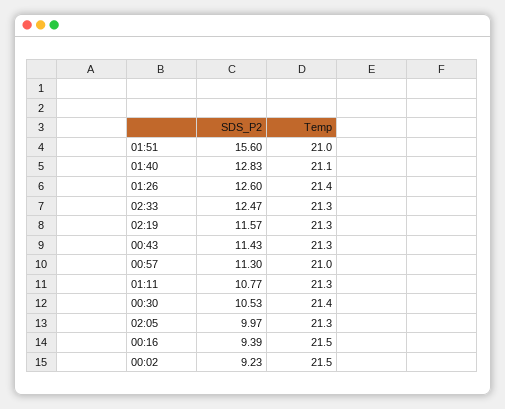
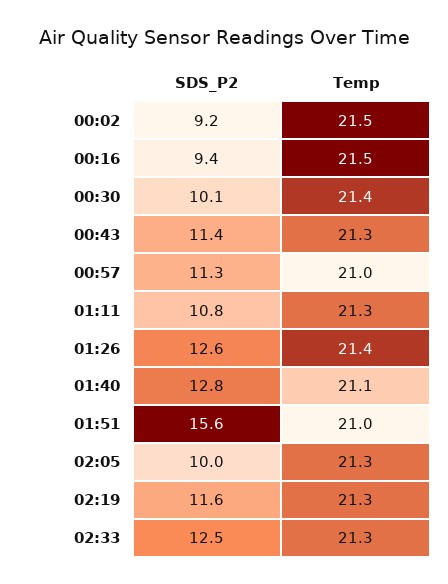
SDS_P2, 00:30: 10.53 -> 10.1

